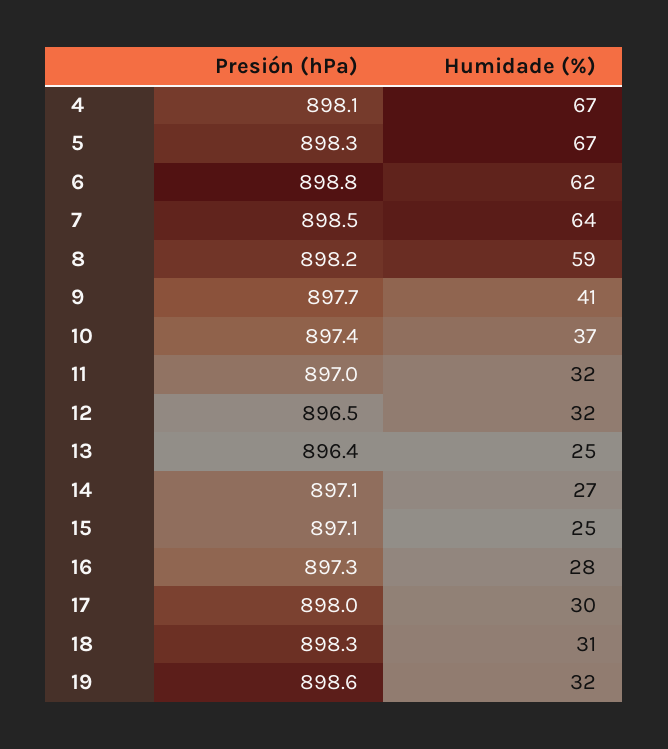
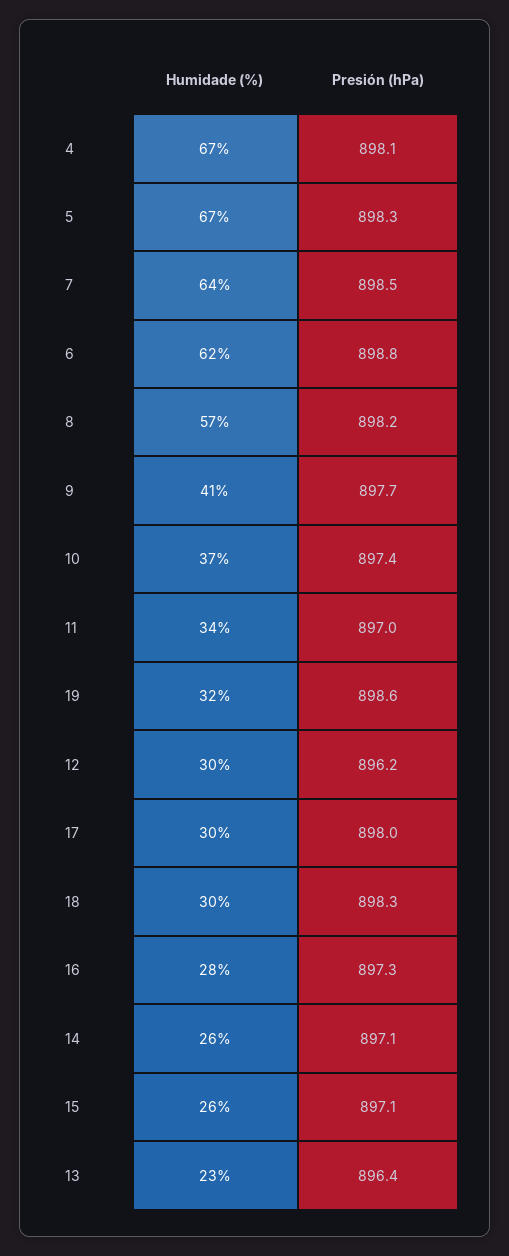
Humidade (%), 8: 59 -> 57
Humidade (%), 11: 32 -> 34
Presión (hPa), 12: 896.5 -> 896.2
Humidade (%), 12: 32 -> 30
Humidade (%), 13: 25 -> 23
Humidade (%), 14: 27 -> 26
Humidade (%), 15: 25 -> 26
Humidade (%), 18: 31 -> 30

